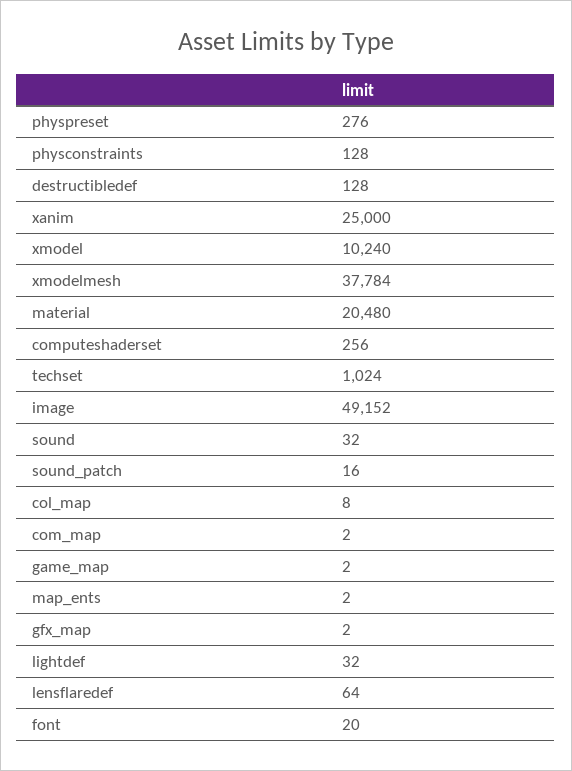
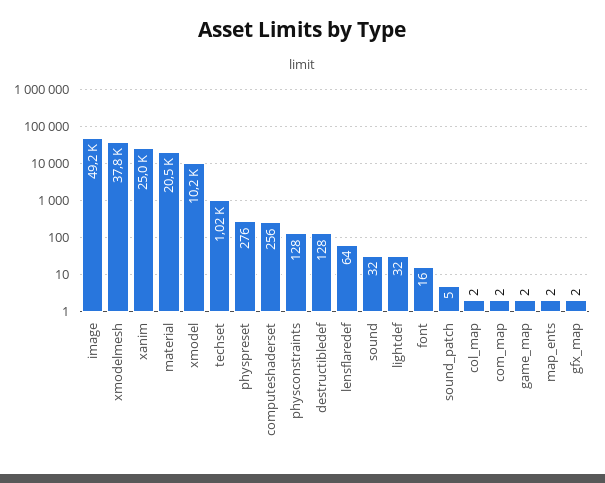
sound_patch: 16 -> 5
col_map: 8 -> 2
font: 20 -> 16

